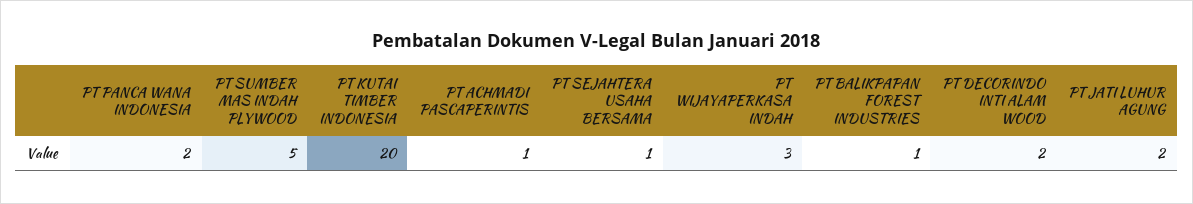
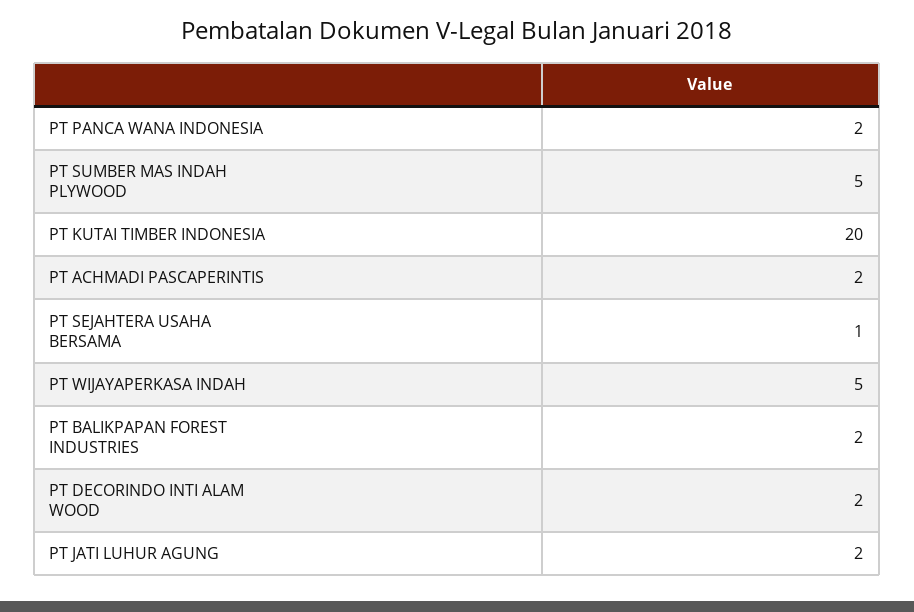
PT ACHMADI PASCAPERINTIS: 1 -> 2
PT WIJAYAPERKASA INDAH: 3 -> 5
PT BALIKPAPAN FOREST INDUSTRIES: 1 -> 2

